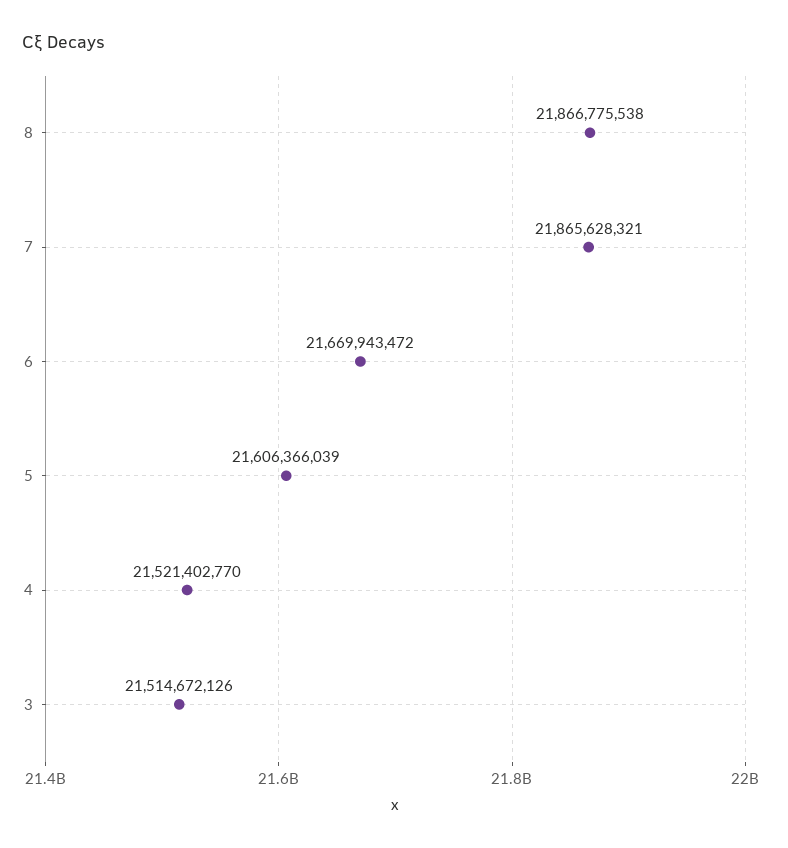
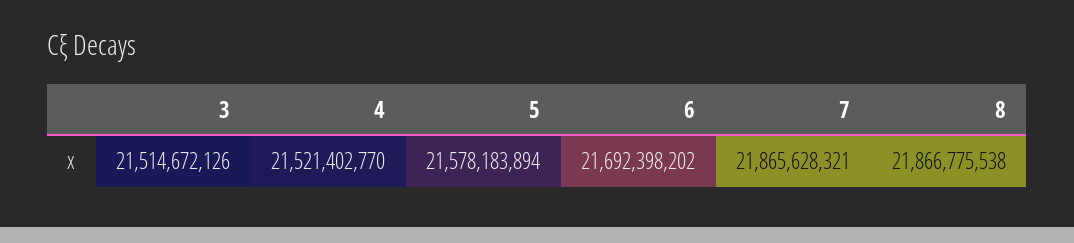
6: 21669943472 -> 21692398202
5: 21606366039 -> 21578183894

